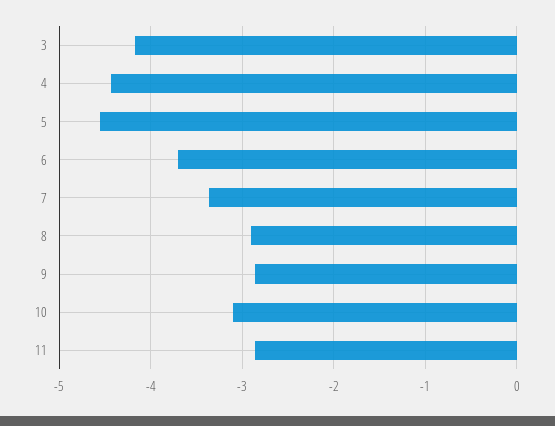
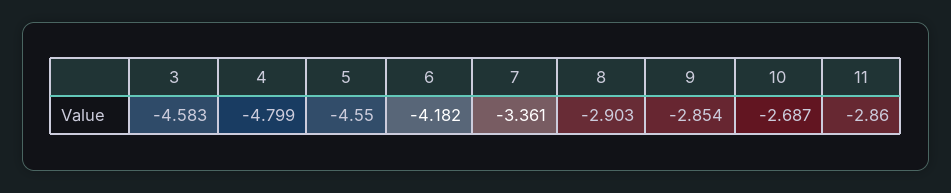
3: -4.2 -> -4.583
4: -4.4 -> -4.799
6: -3.7 -> -4.182
10: -3.1 -> -2.687

